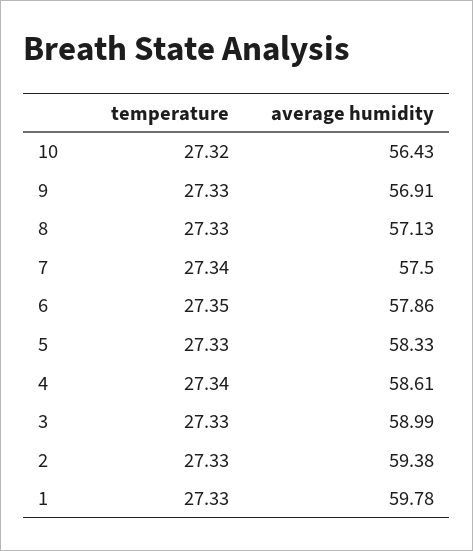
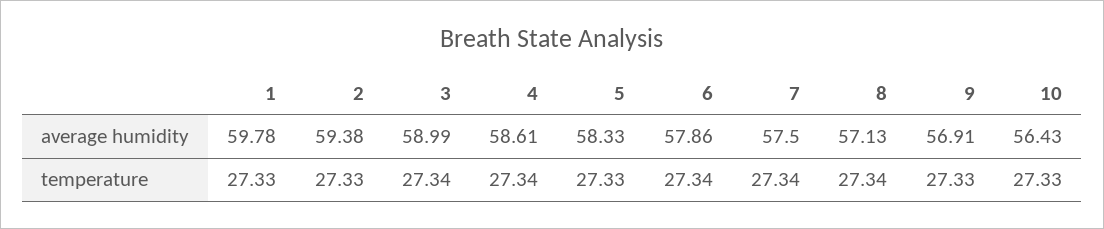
temperature, 10: 27.32 -> 27.33
temperature, 8: 27.33 -> 27.34
temperature, 6: 27.35 -> 27.34
temperature, 3: 27.33 -> 27.34

